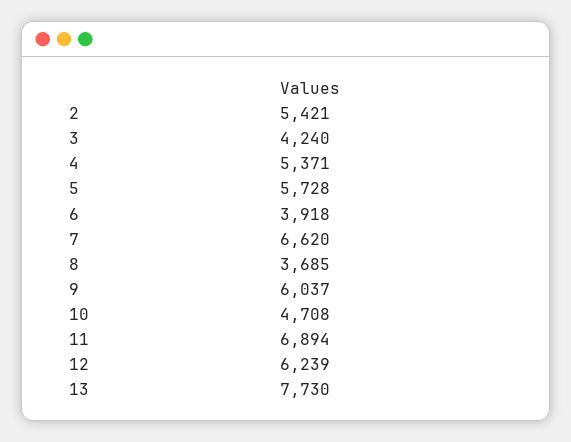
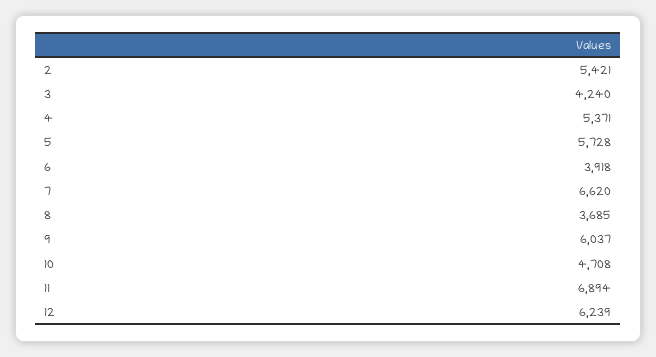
13: 7730 -> none

